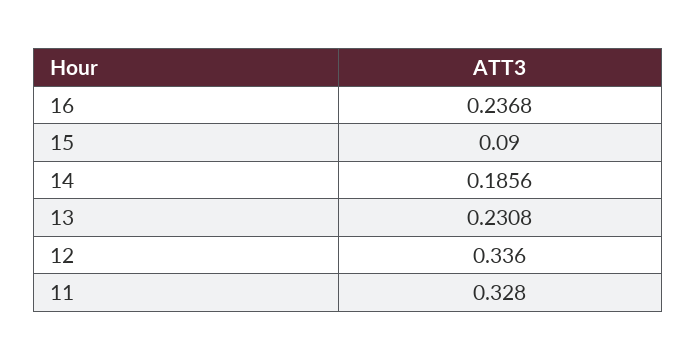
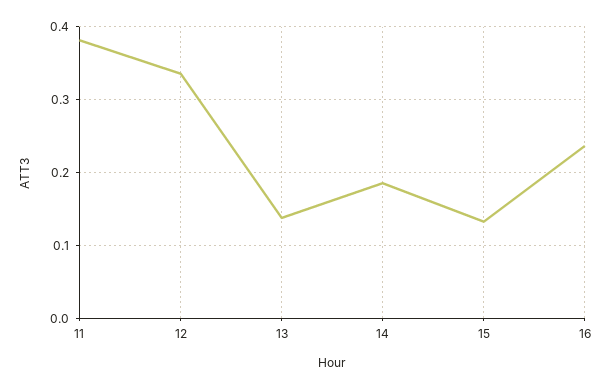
15: 0.09 -> 0.13
13: 0.2308 -> 0.14
11: 0.328 -> 0.38

